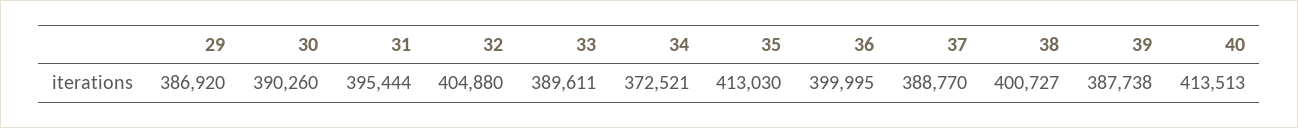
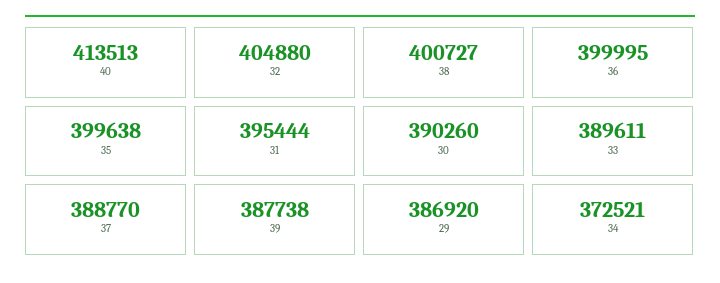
35: 413030 -> 399638

